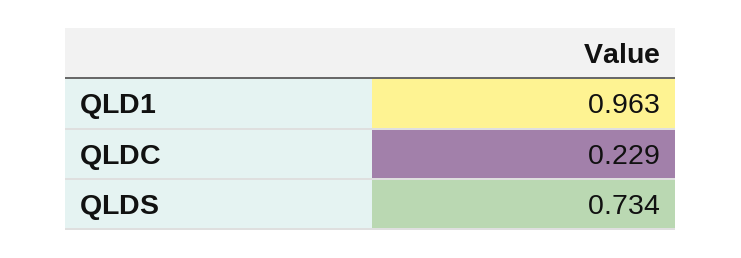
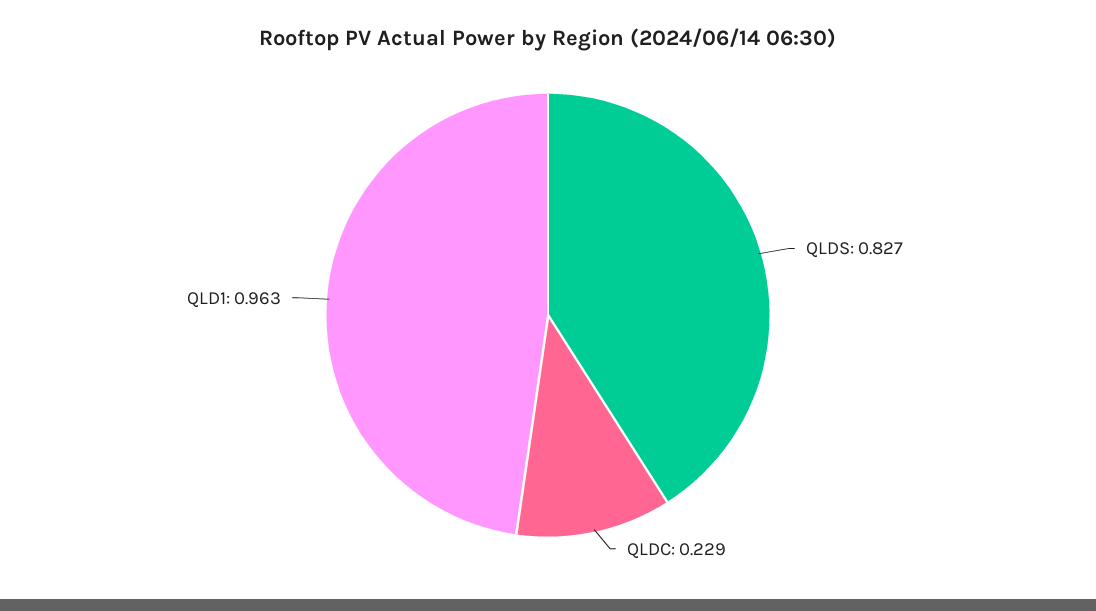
QLDS: 0.734 -> 0.827

